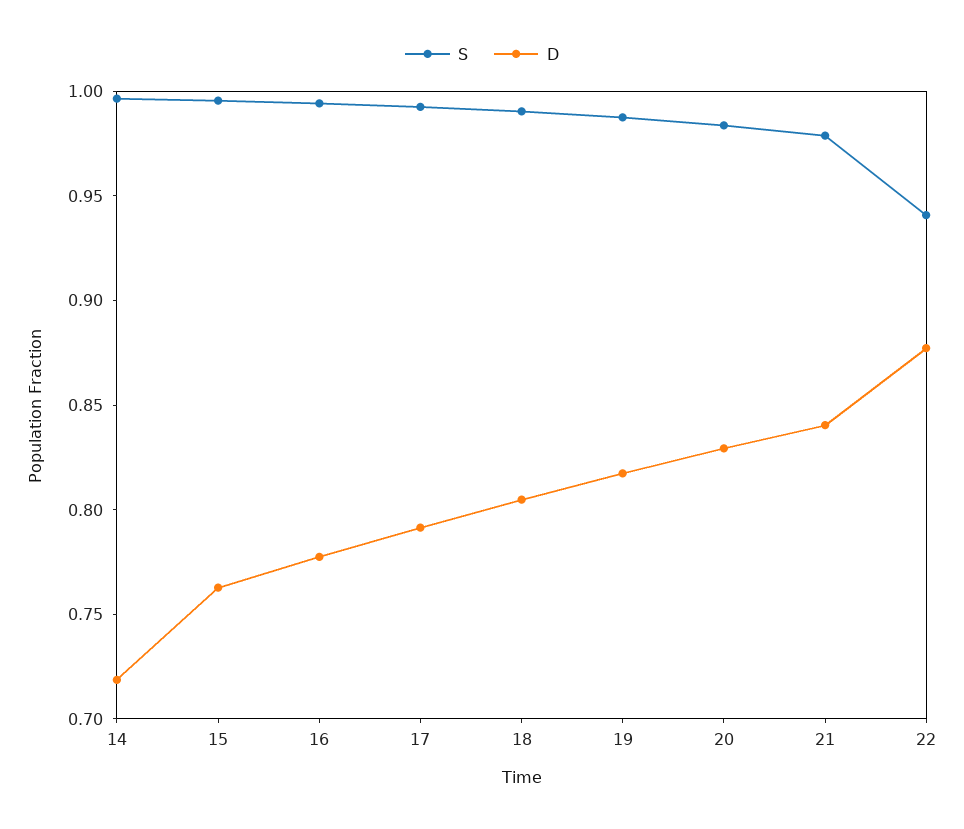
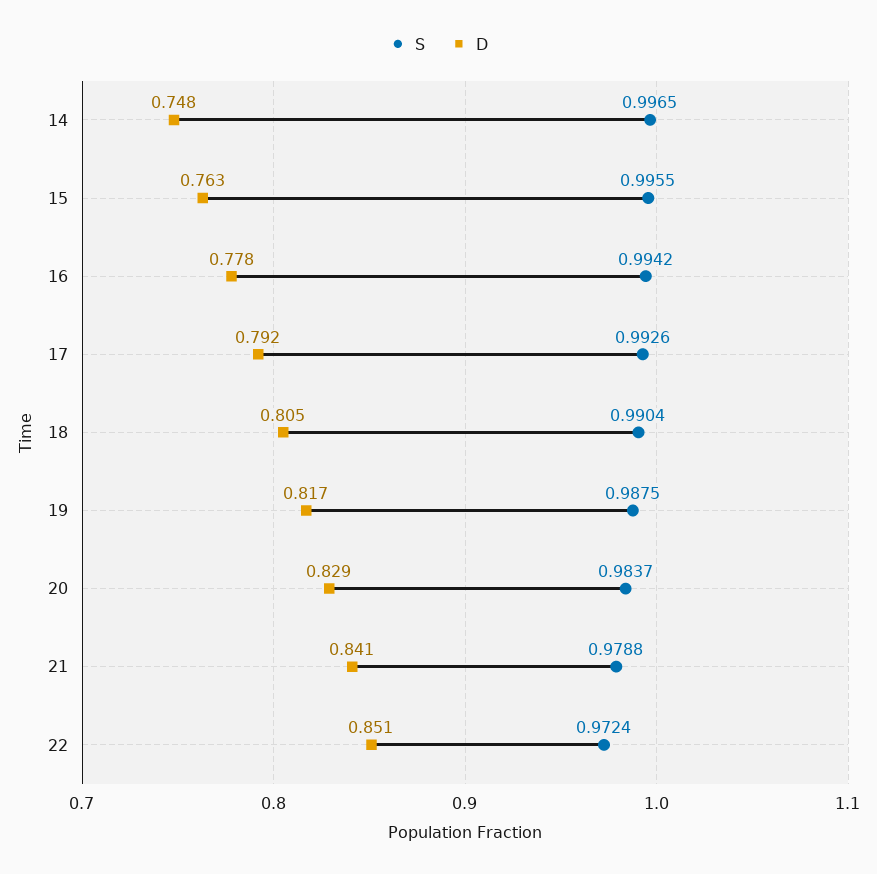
D, 14: 0.72 -> 0.748
S, 22: 0.94 -> 0.9724
D, 22: 0.88 -> 0.851

